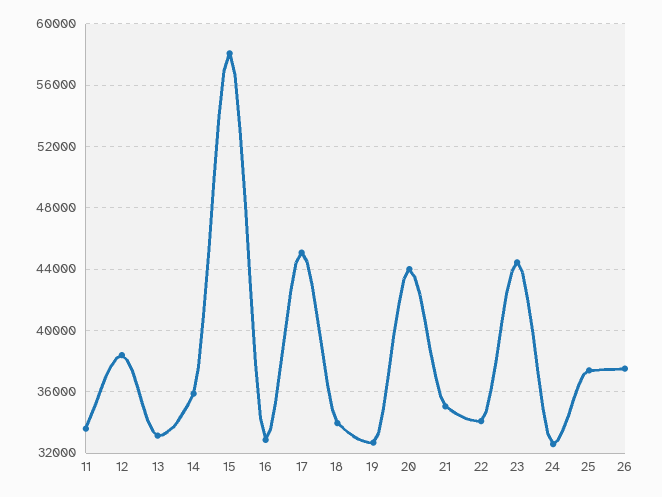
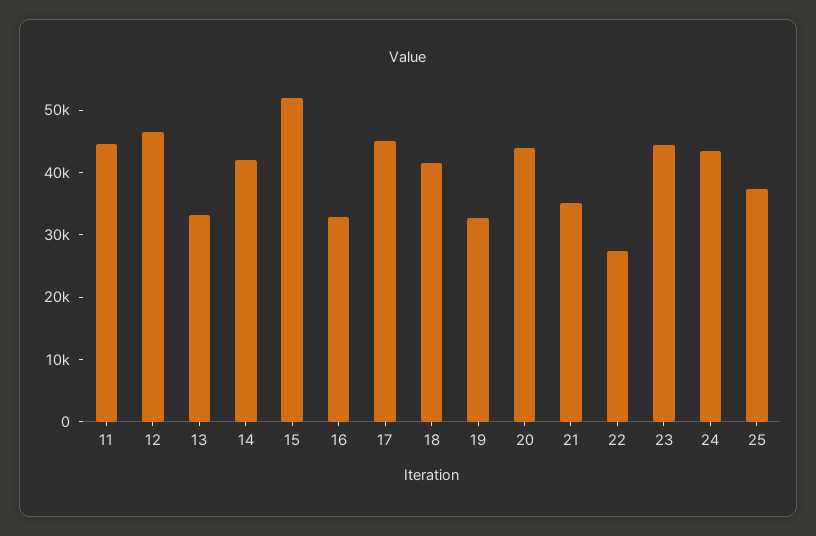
11: 33500 -> 44000
12: 38500 -> 46000
14: 36000 -> 42000
15: 58000 -> 52000
18: 34000 -> 42000
22: 34000 -> 28000
24: 32500 -> 44000
26: 37500 -> none

